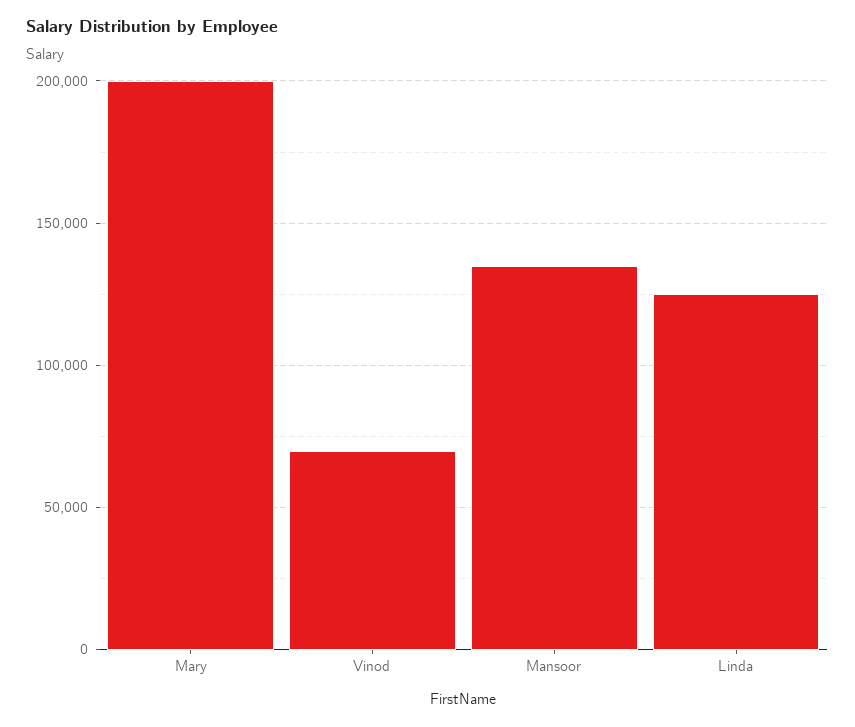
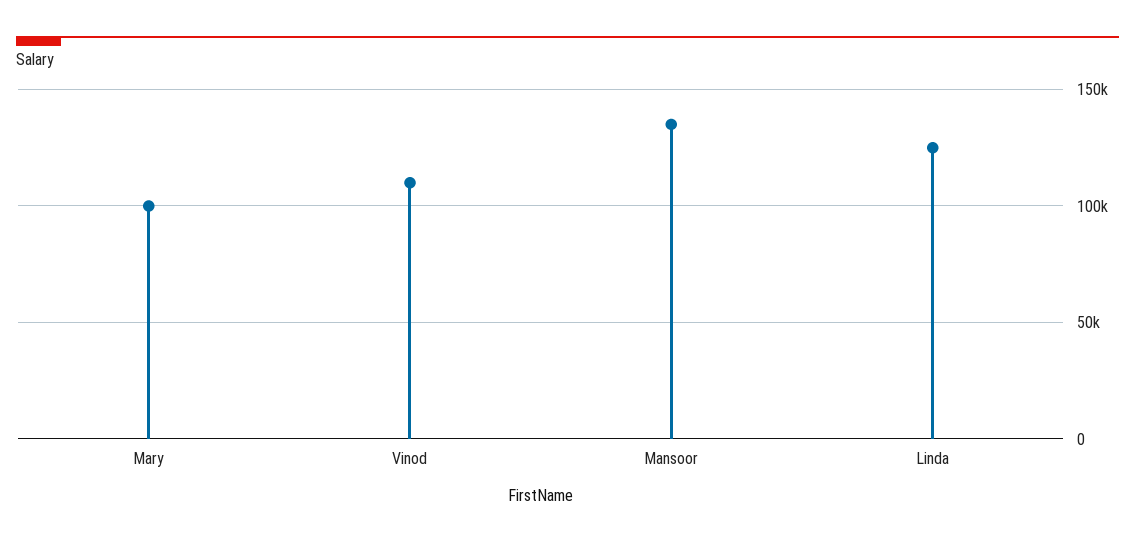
Mary: 200000 -> 100000
Vinod: 70000 -> 110000

